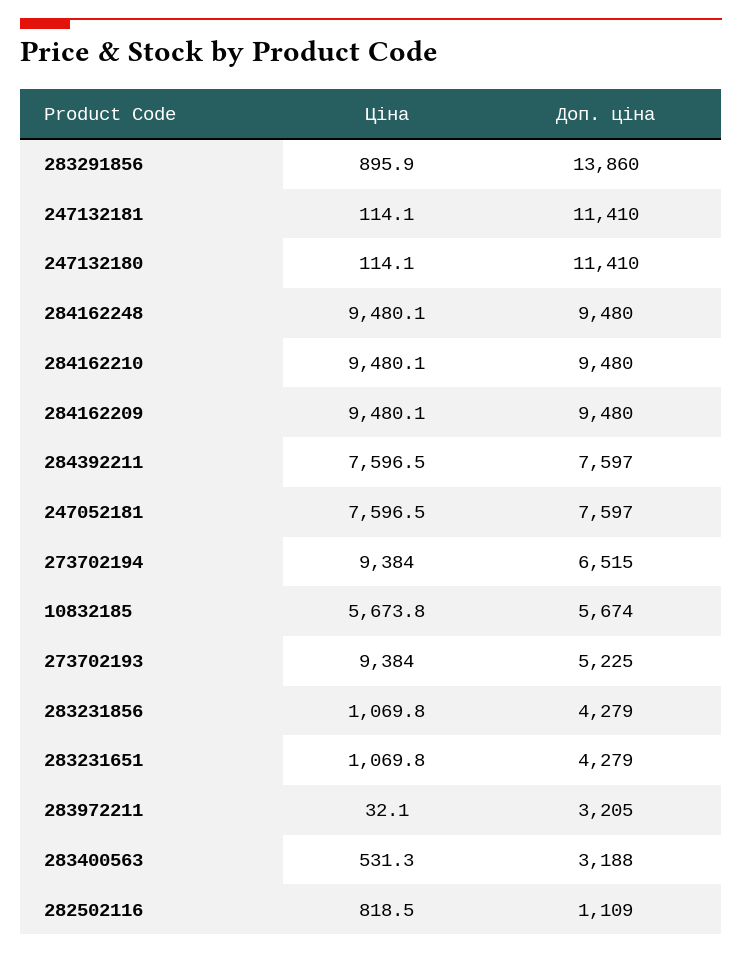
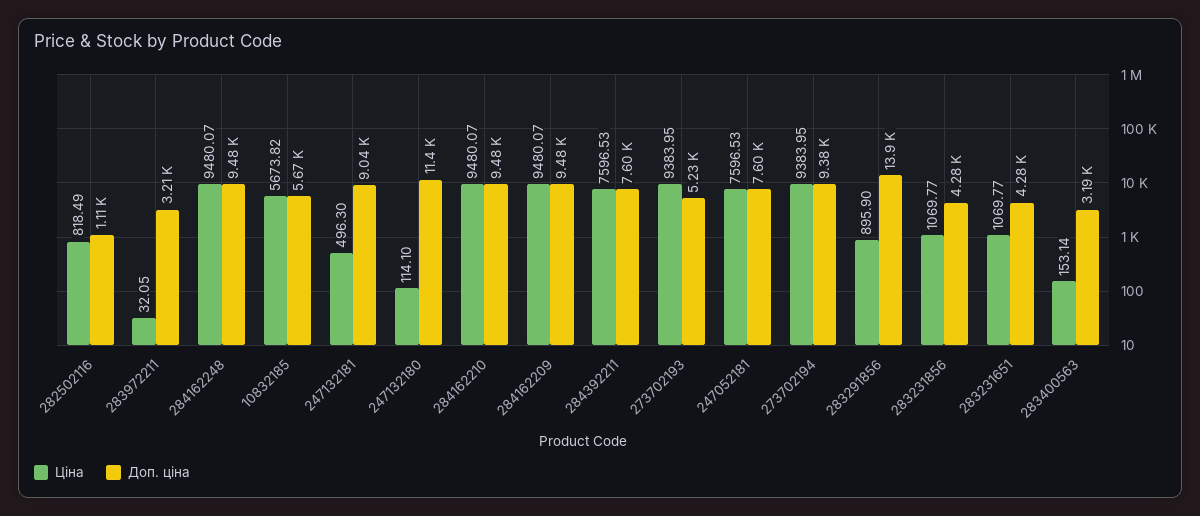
Ціна, 247132181: 114.1 -> 496.3
Доп. ціна, 247132181: 11410 -> 9040
Доп. ціна, 273702194: 6515 -> 9380
Ціна, 283400563: 531.3 -> 153.14

